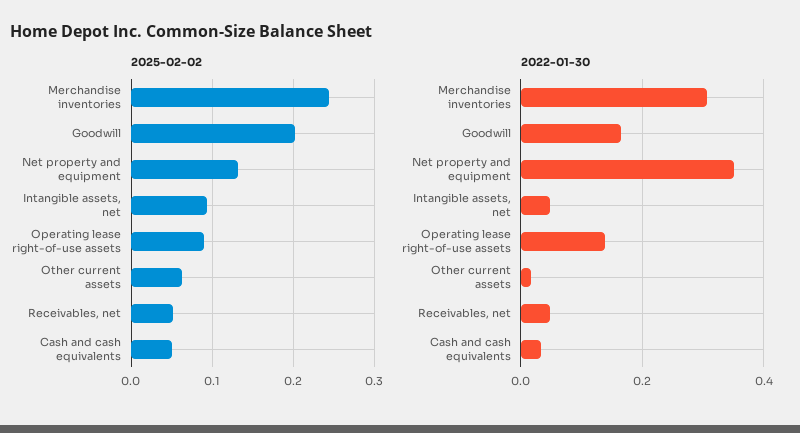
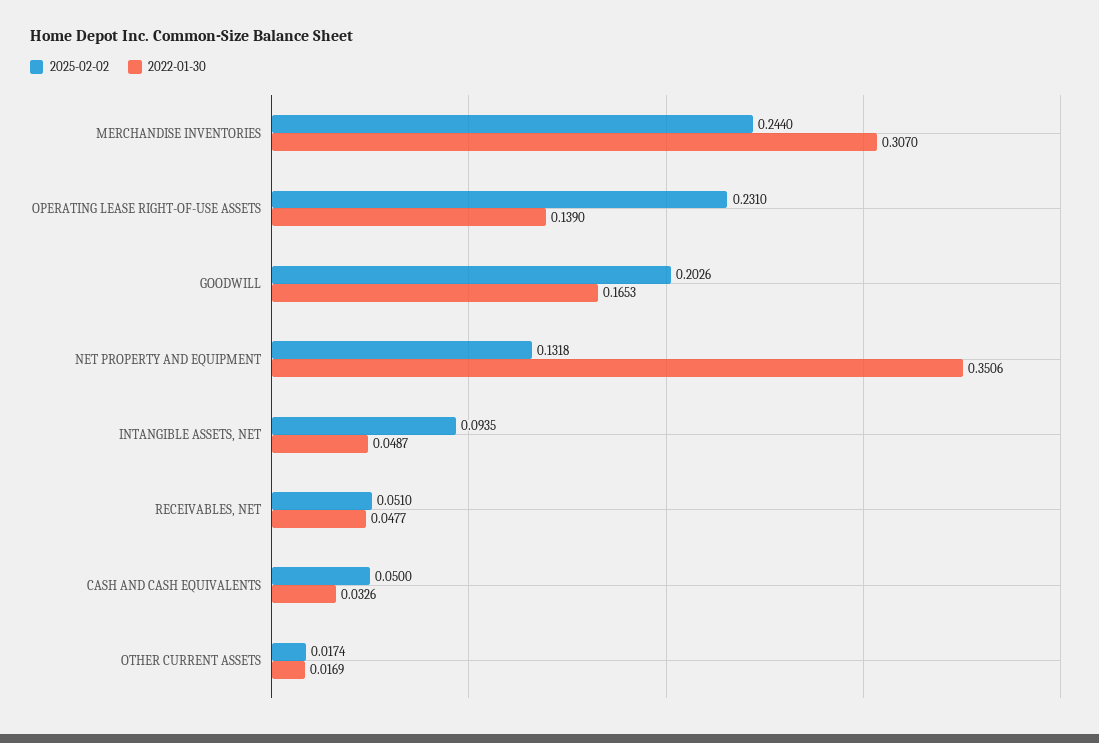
2025-02-02, Operating lease right-of-use assets: 0.09 -> 0.231
2025-02-02, Other current assets: 0.06 -> 0.0174

